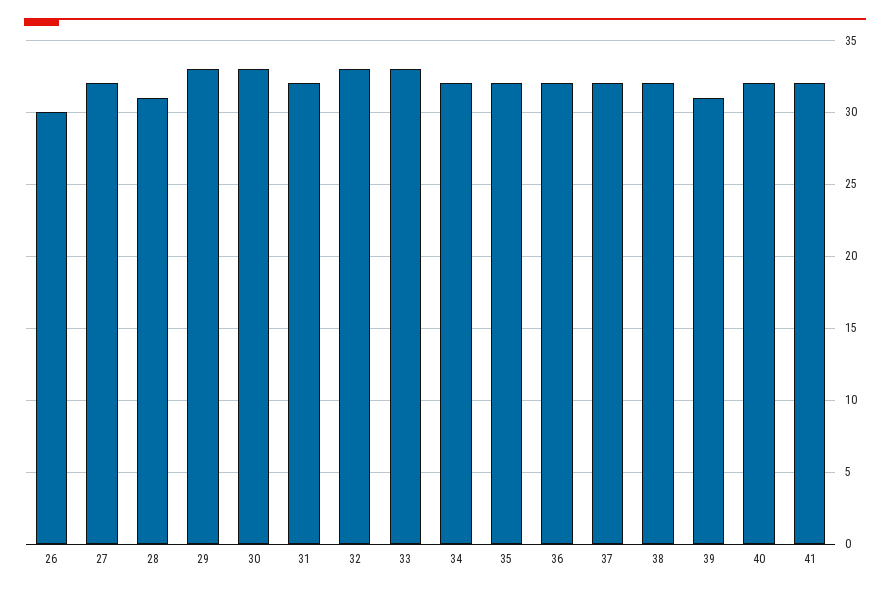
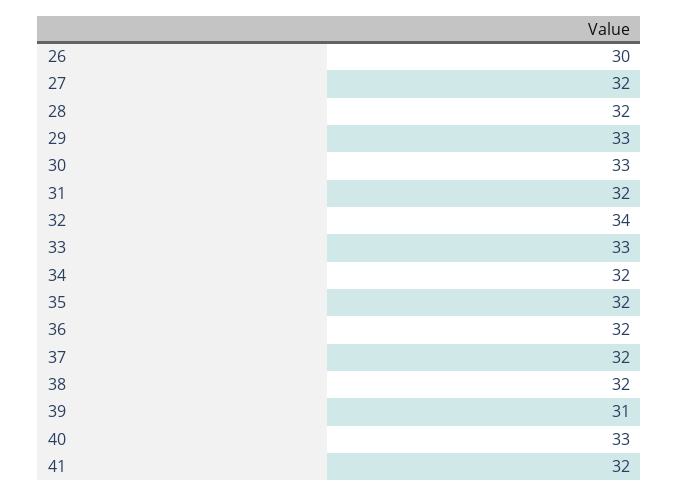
28: 31 -> 32
32: 33 -> 34
40: 32 -> 33

